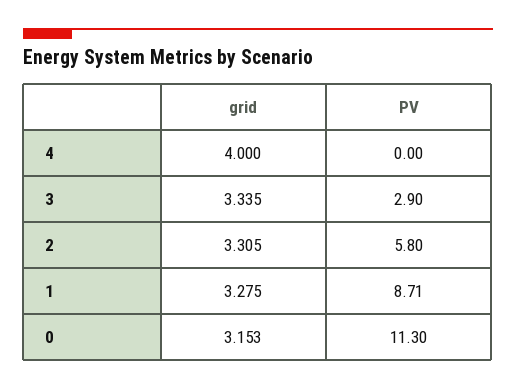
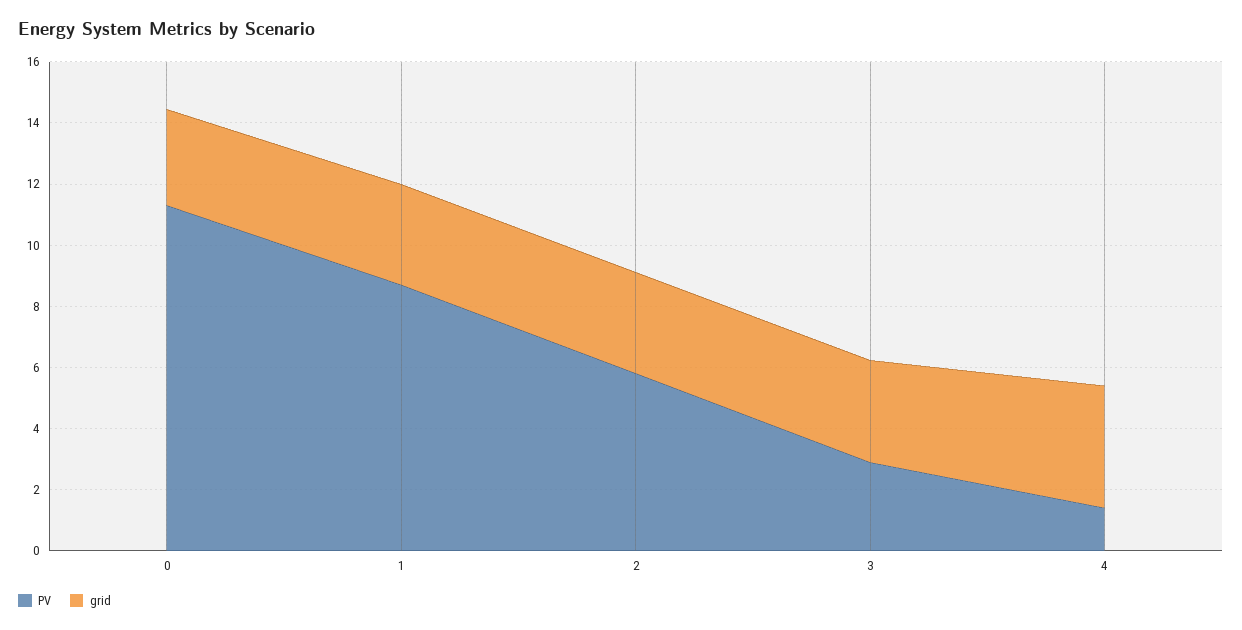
PV, 4: 0 -> 1.5

